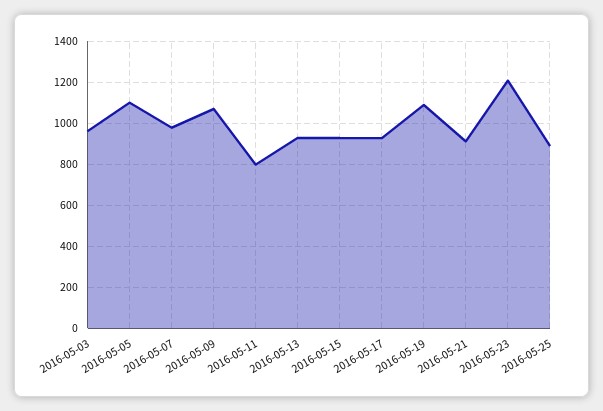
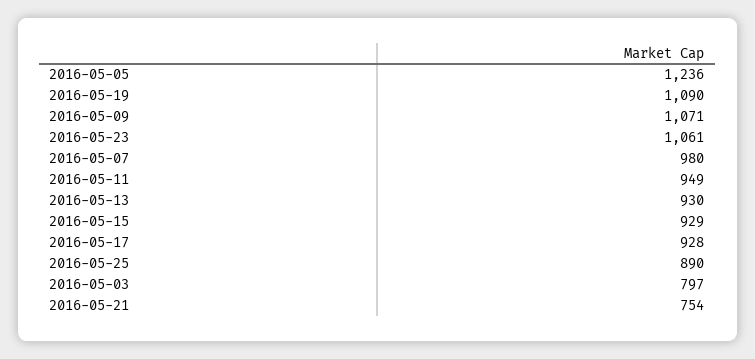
2016-05-03: 950 -> 797
2016-05-05: 1100 -> 1236
2016-05-11: 800 -> 949
2016-05-21: 900 -> 754
2016-05-23: 1200 -> 1061

